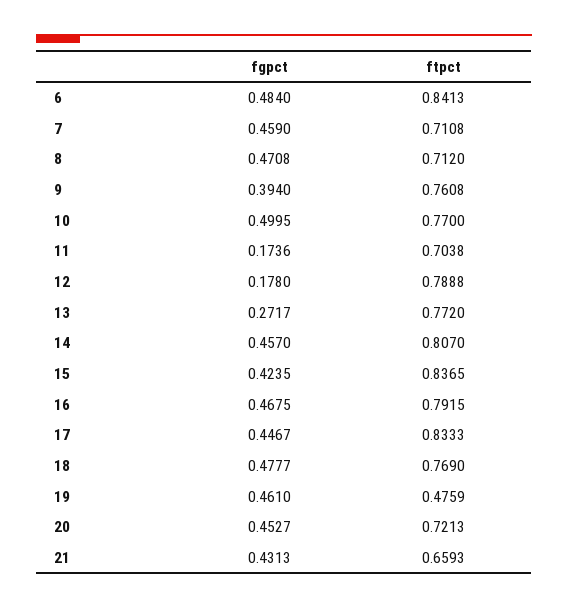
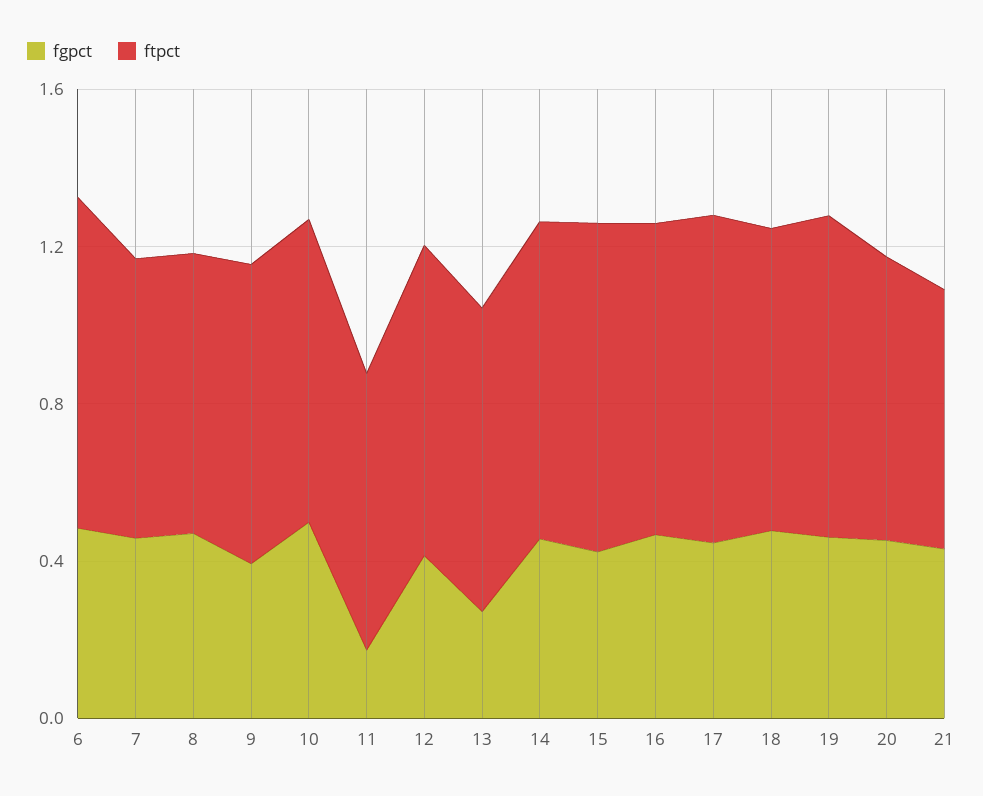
fgpct, 12: 0.178 -> 0.4
ftpct, 19: 0.4759 -> 0.8

